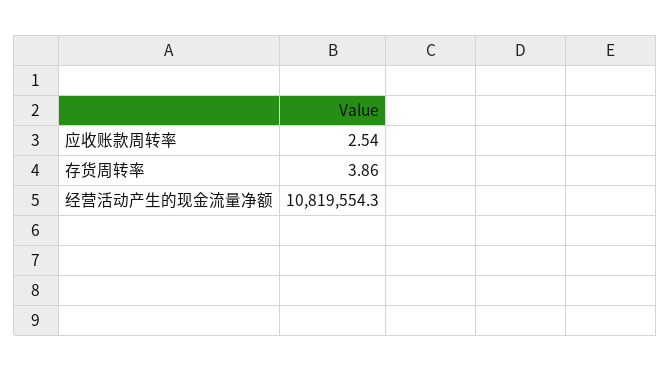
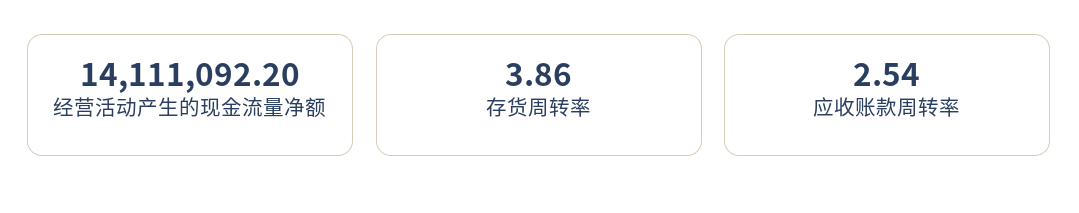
经营活动产生的现金流量净额: 10819554.3 -> 14111092.2

